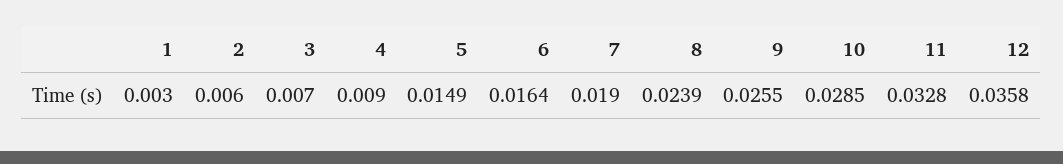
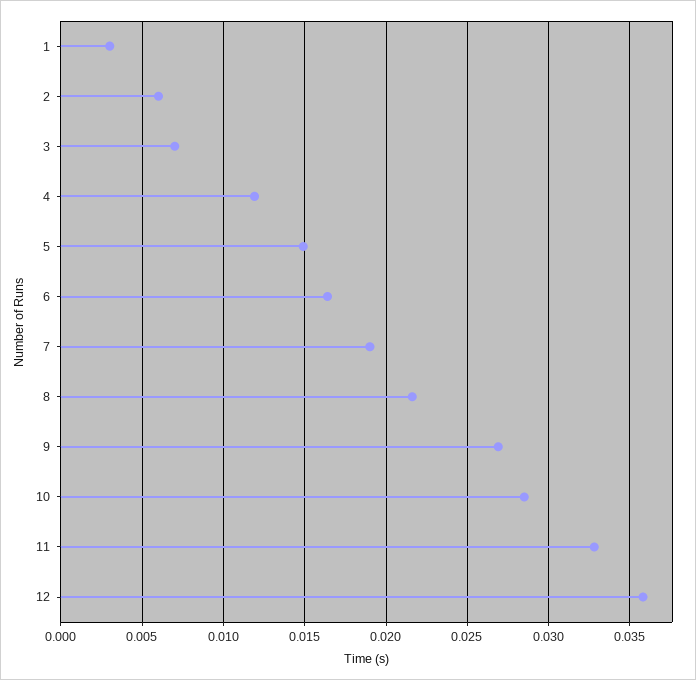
4: 0.009 -> 0.012
8: 0.0239 -> 0.0215
9: 0.0255 -> 0.027

